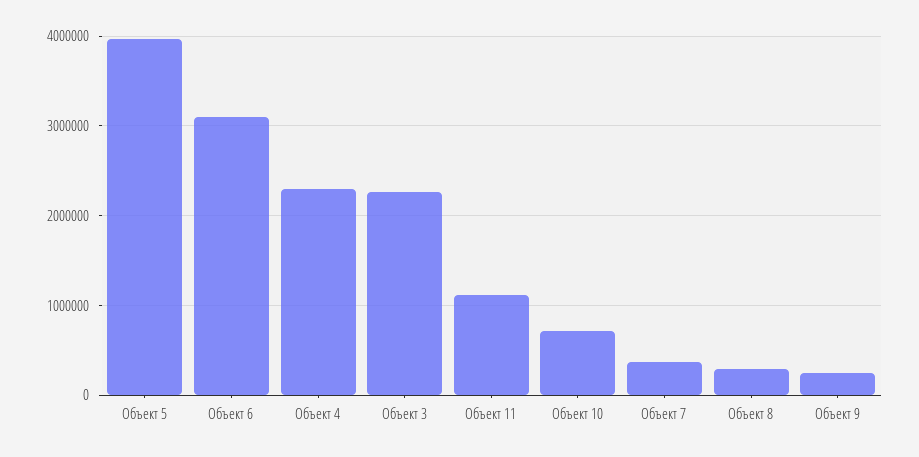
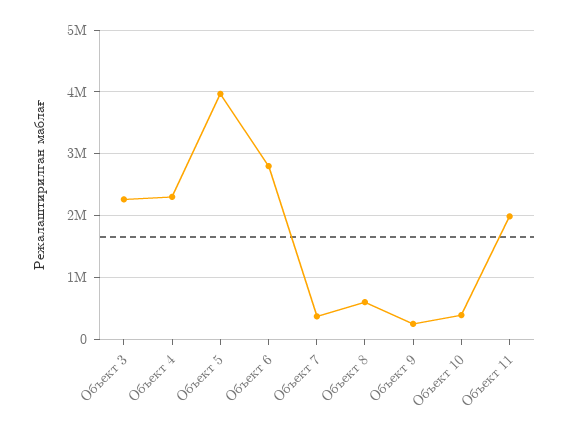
Объект 6: 3100000 -> 2800000
Объект 11: 1100000 -> 2000000
Объект 10: 700000 -> 400000
Объект 8: 300000 -> 600000

